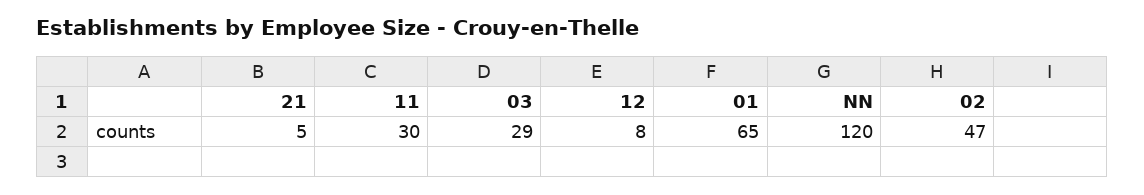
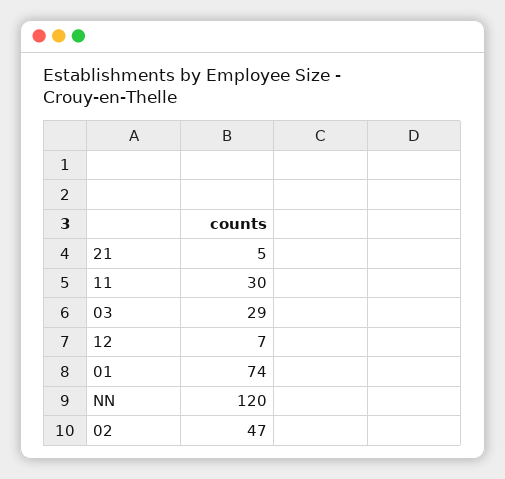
12: 8 -> 7
01: 65 -> 74

